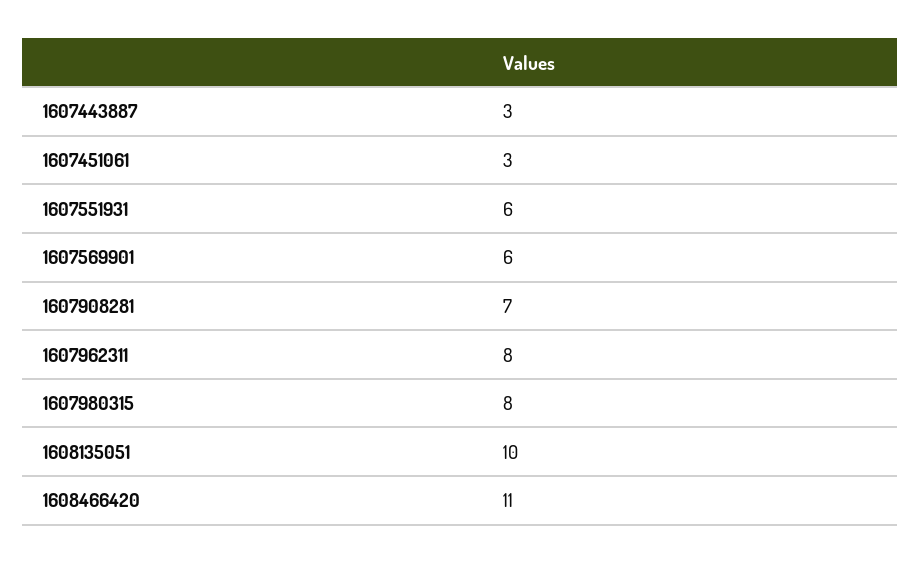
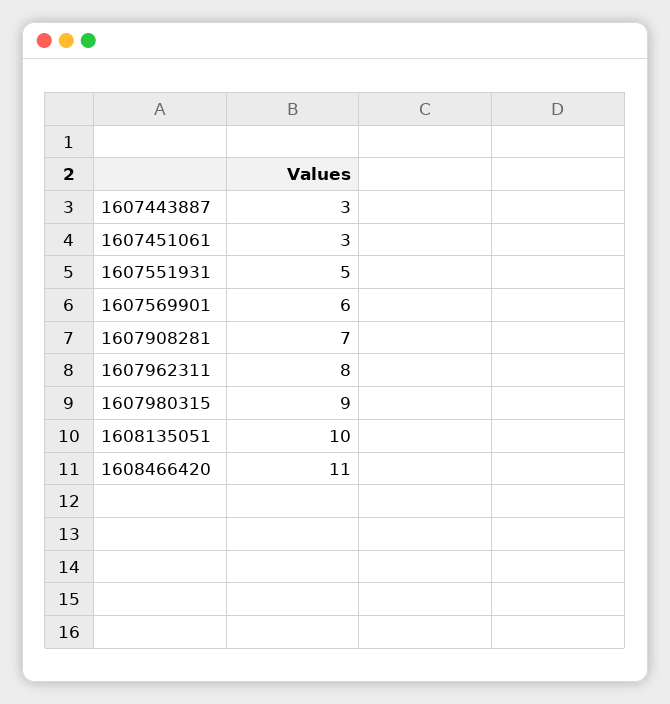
1607551931: 6 -> 5
1607980315: 8 -> 9

